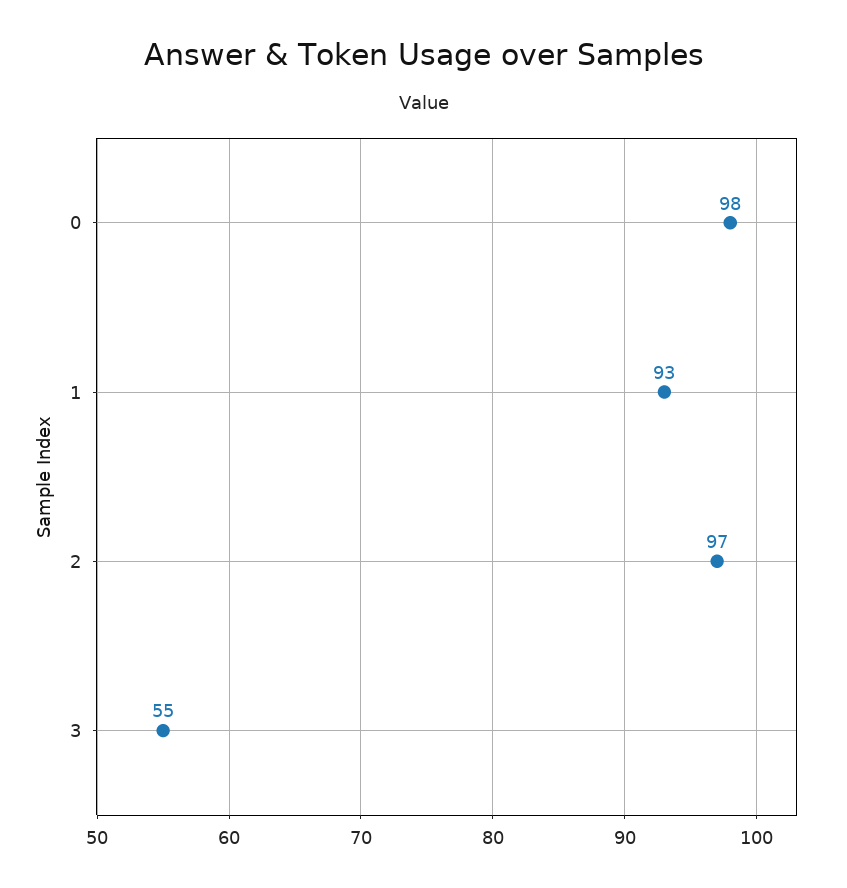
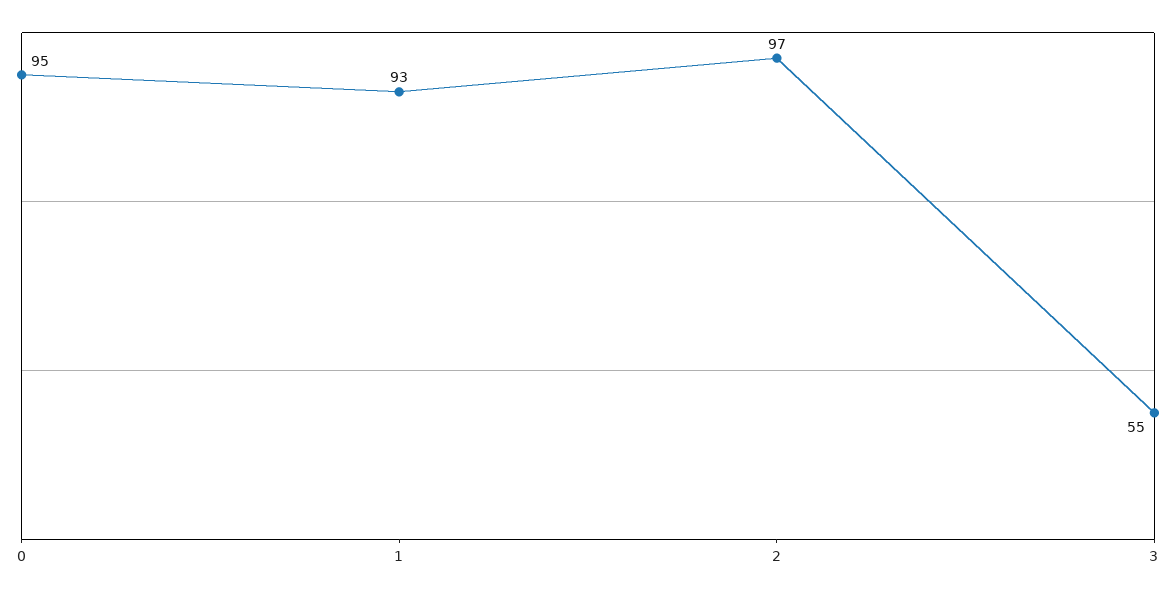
0: 98 -> 95

